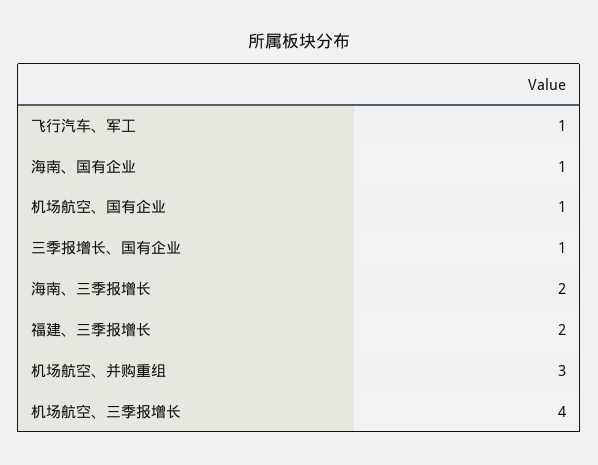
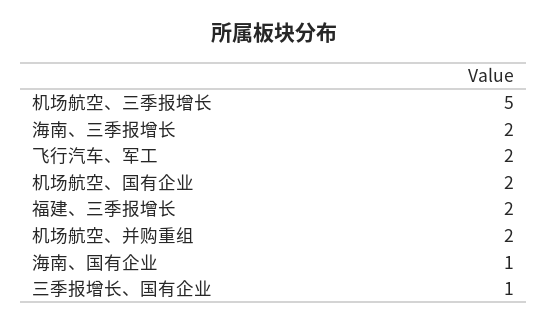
飞行汽车、军工: 1 -> 2
机场航空、国有企业: 1 -> 2
机场航空、并购重组: 3 -> 2
机场航空、三季报增长: 4 -> 5

